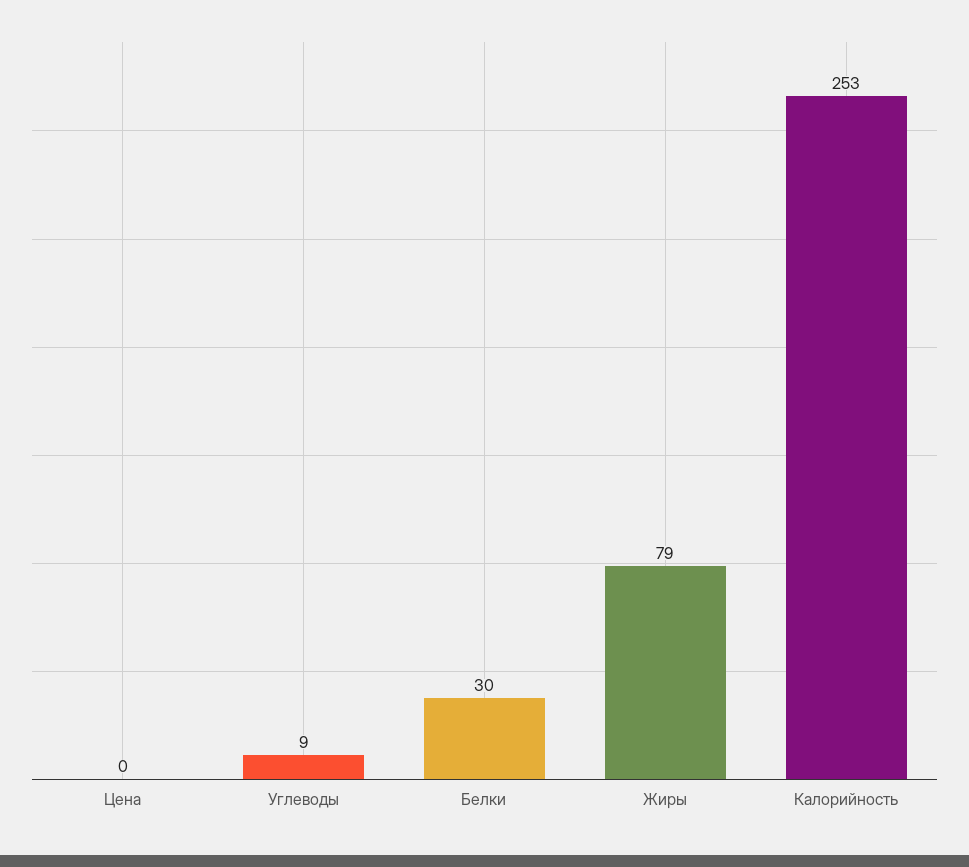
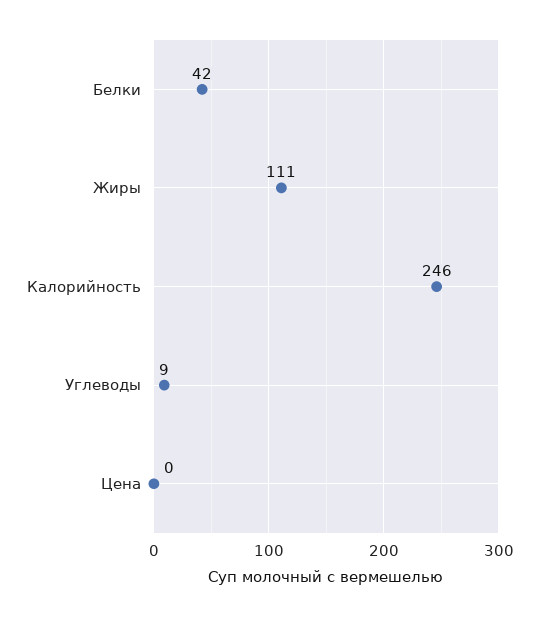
Белки: 30 -> 42
Жиры: 79 -> 111
Калорийность: 253 -> 246

